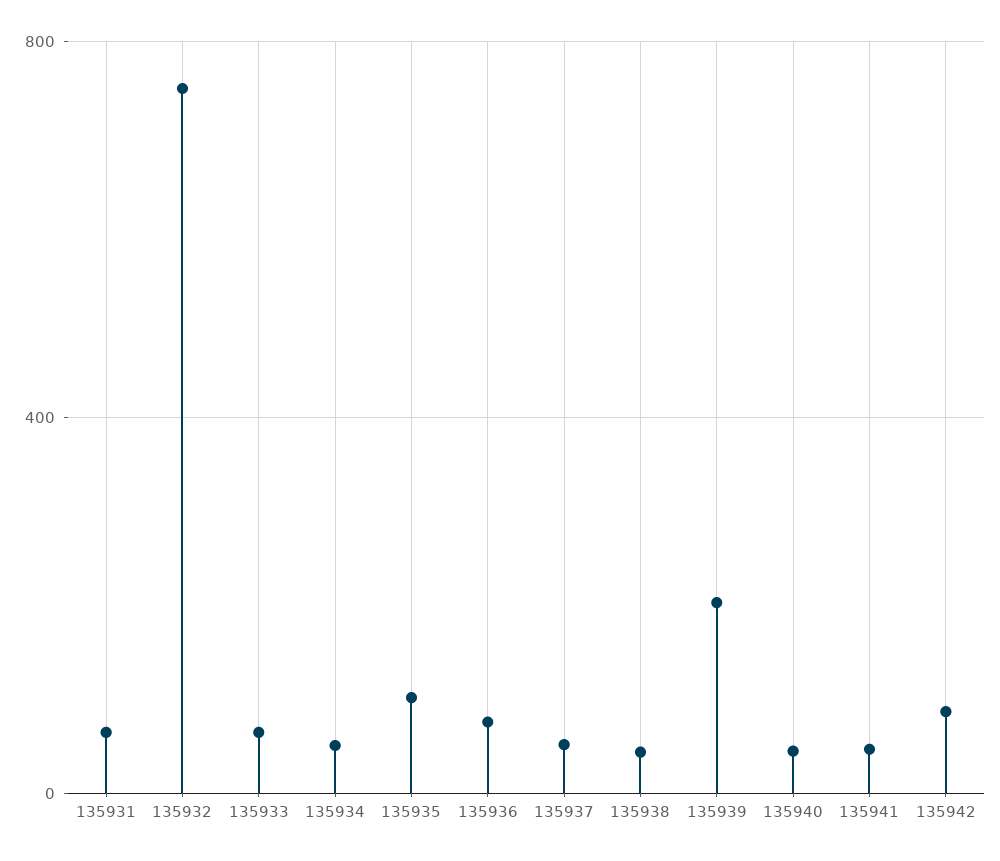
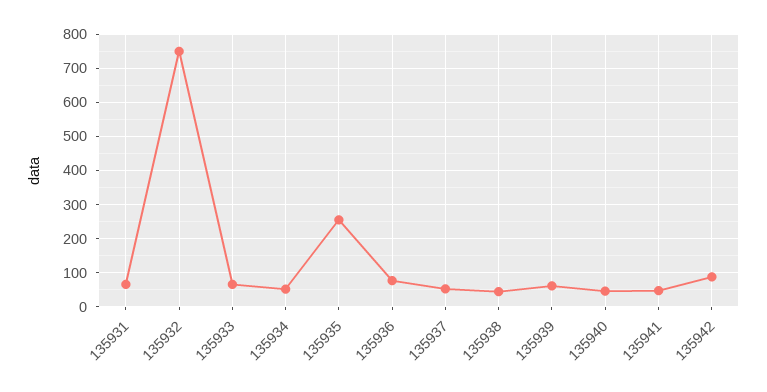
135935: 100 -> 260
135939: 200 -> 60

